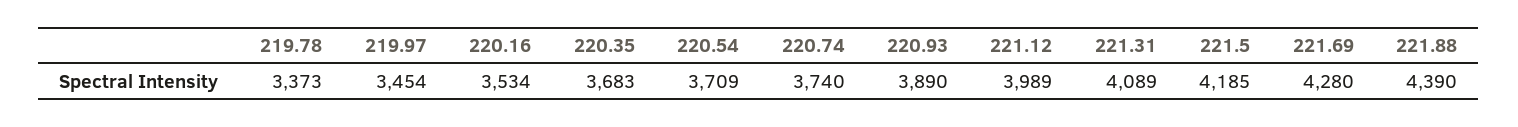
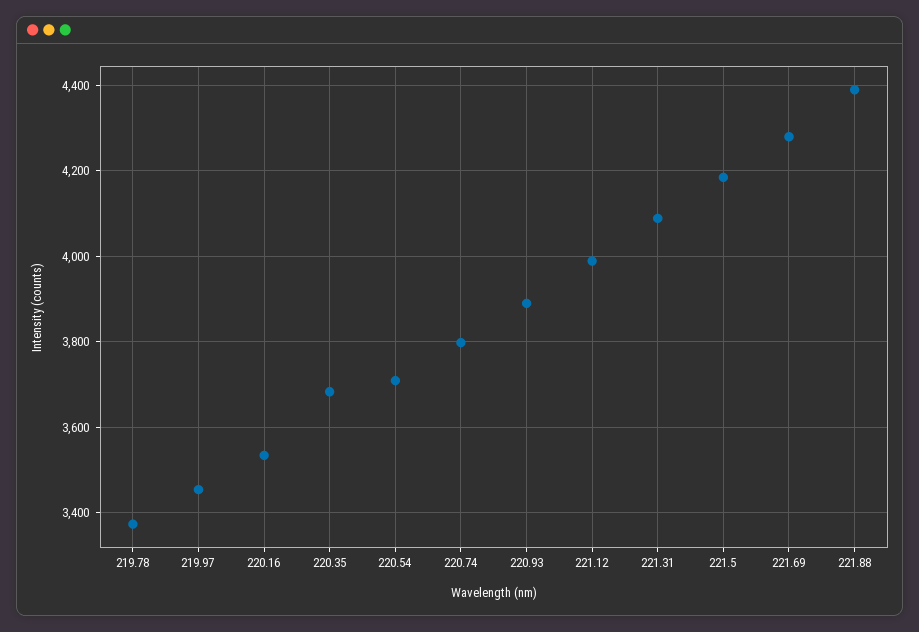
220.74: 3740 -> 3800

